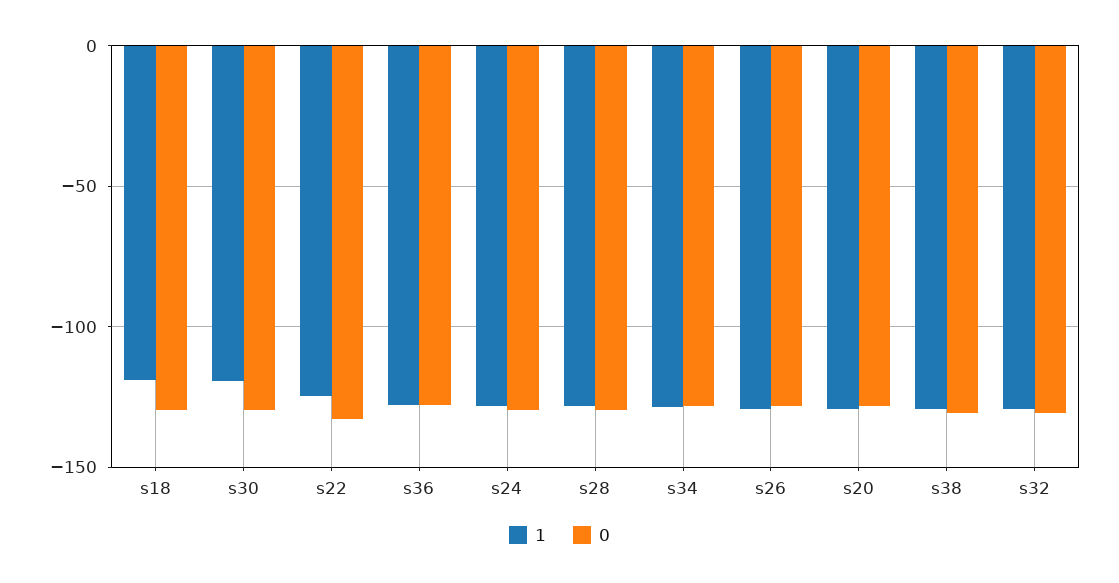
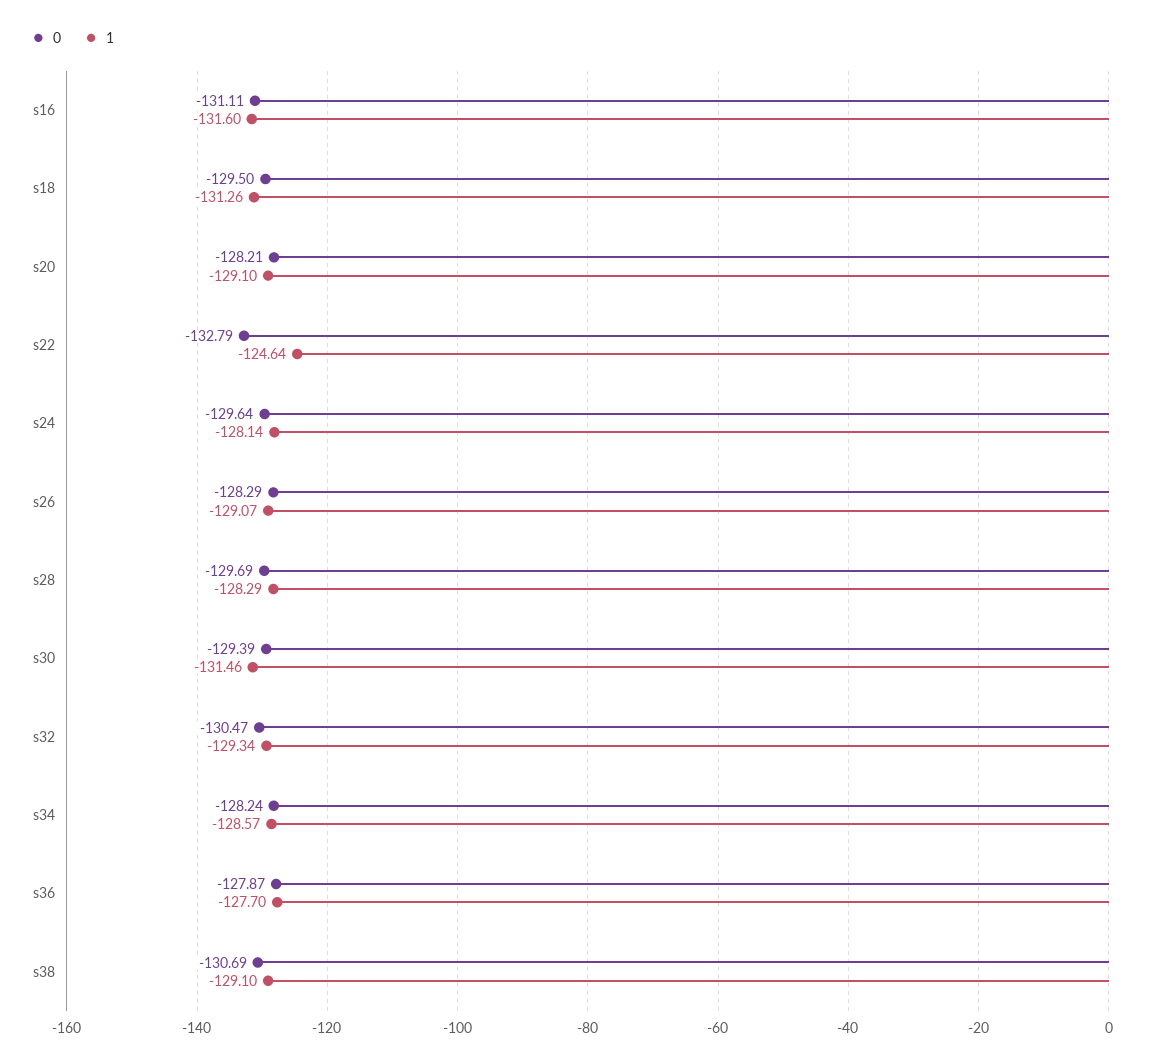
1, s18: -120 -> -131.26
1, s30: -120 -> -131.46
0, s16: none -> -131.11
1, s16: none -> -131.6

